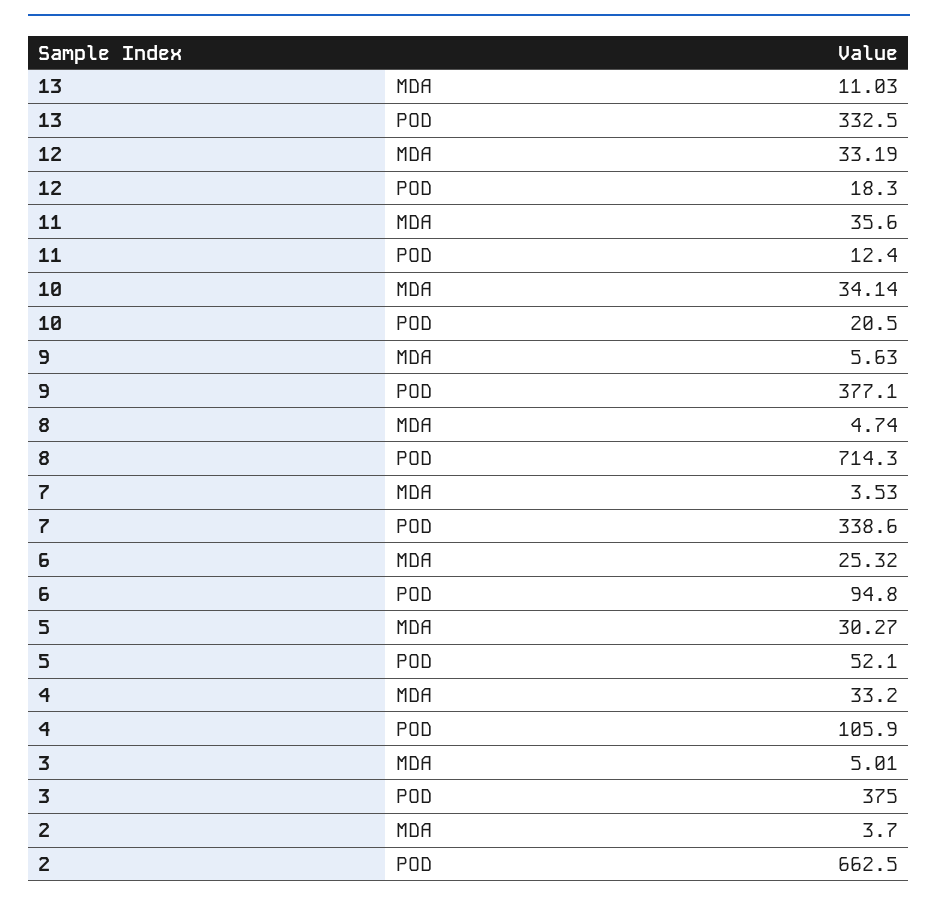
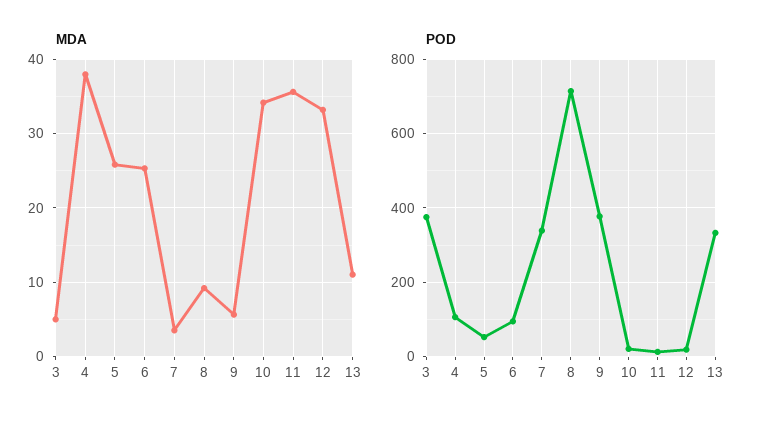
MDA, 8: 4.74 -> 9
MDA, 5: 30.27 -> 26
MDA, 4: 33.2 -> 38
MDA, 2: 3.7 -> none
POD, 2: 662.5 -> none

